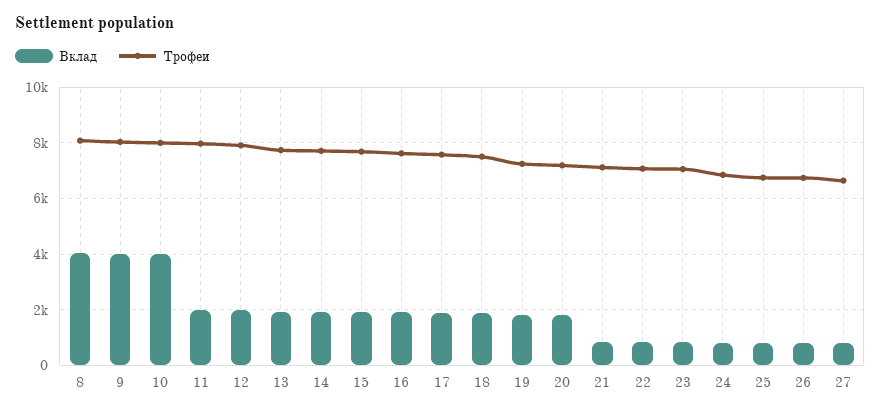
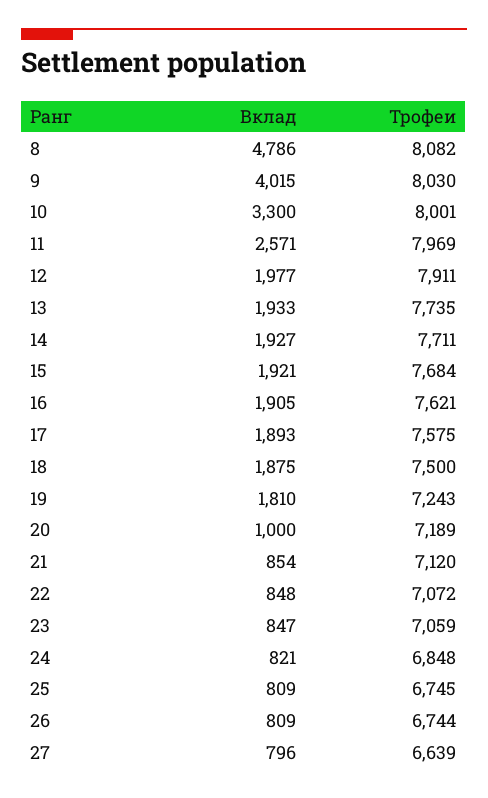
Вклад, 8: 4000 -> 4786
Вклад, 10: 4000 -> 3300
Вклад, 11: 2000 -> 2571
Вклад, 20: 1750 -> 1000

